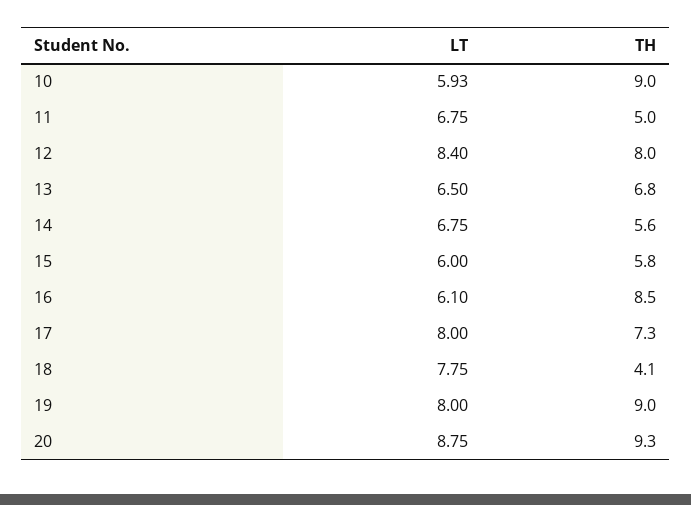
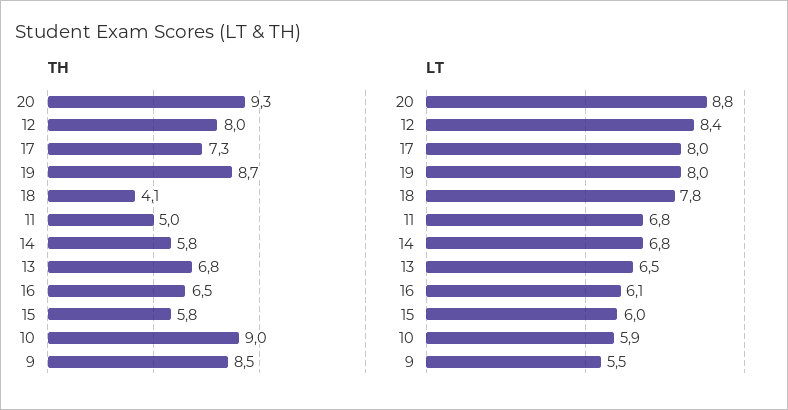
TH, 14: 5.6 -> 5.8
TH, 16: 8.5 -> 6.5
TH, 19: 9 -> 8.7
TH, 9: none -> 8.5
LT, 9: none -> 5.5

